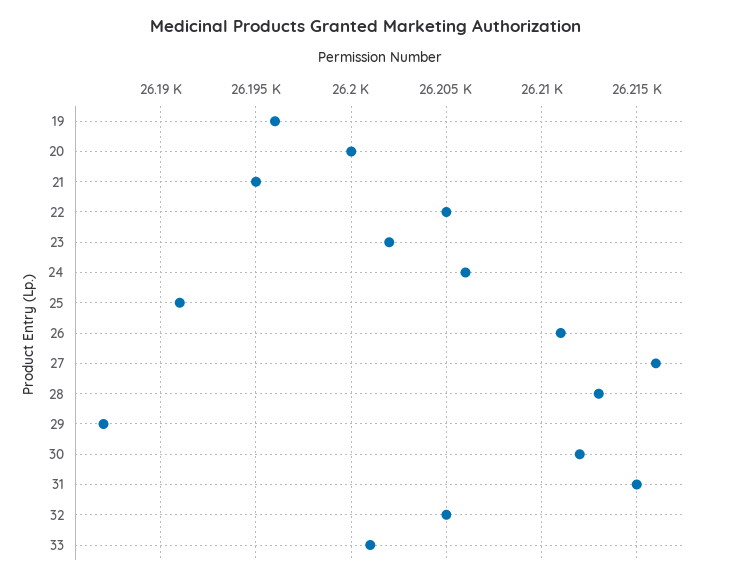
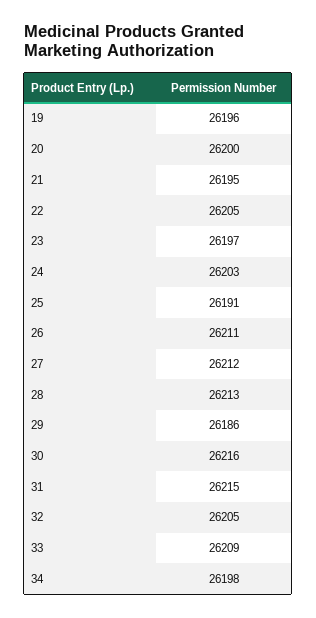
23: 26202 -> 26197
24: 26206 -> 26203
27: 26216 -> 26212
29: 26187 -> 26186
30: 26212 -> 26216
33: 26201 -> 26209
34: none -> 26198

